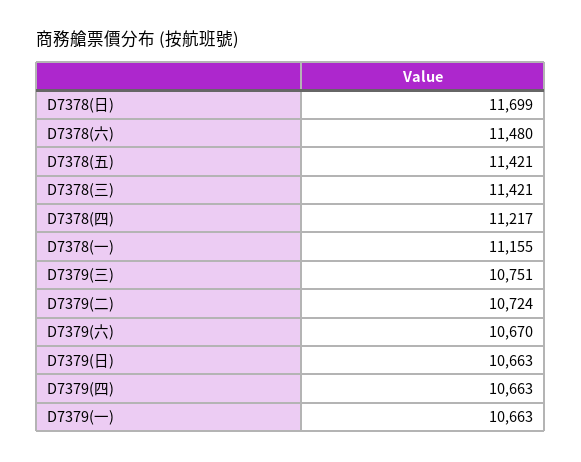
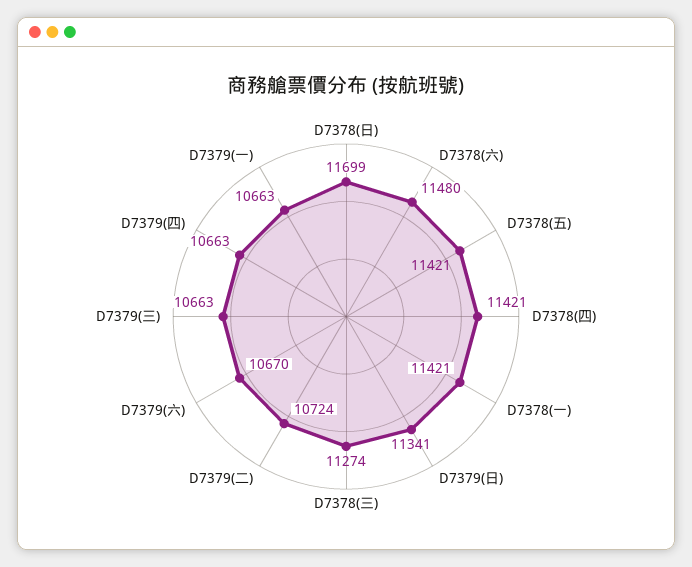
D7378(三): 11421 -> 11274
D7378(四): 11217 -> 11421
D7378(一): 11155 -> 11421
D7379(三): 10751 -> 10663
D7379(日): 10663 -> 11341

